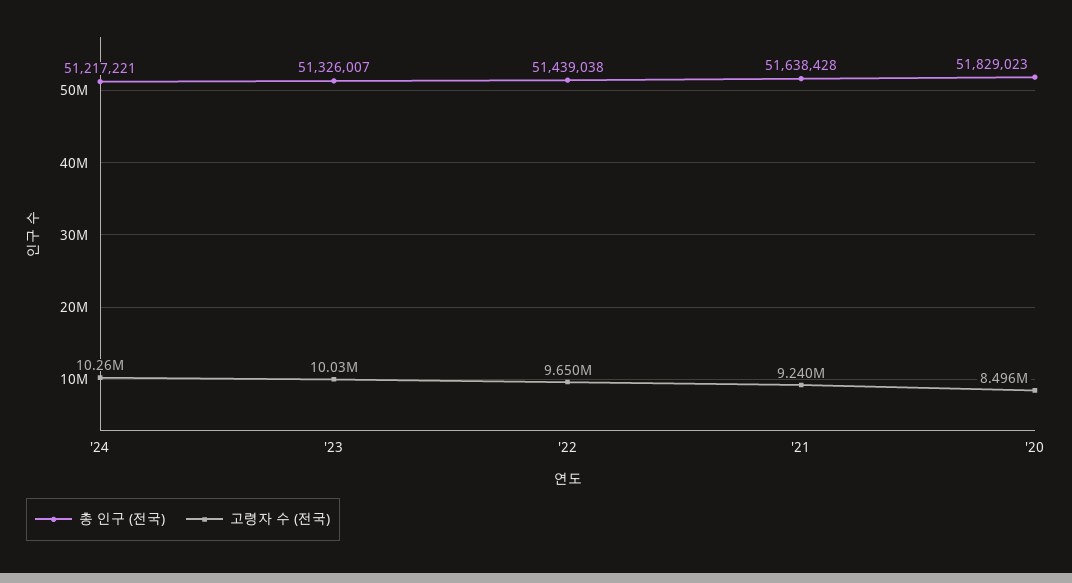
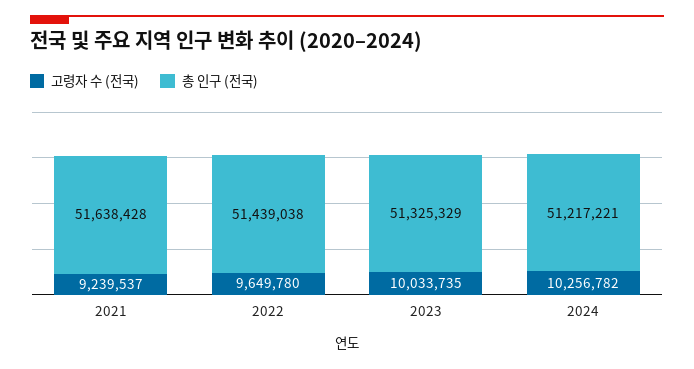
총 인구 (전국), '23: 51326007 -> 51325329
총 인구 (전국), '20: 51829023 -> none
고령자 수 (전국), '20: 8496000 -> none

